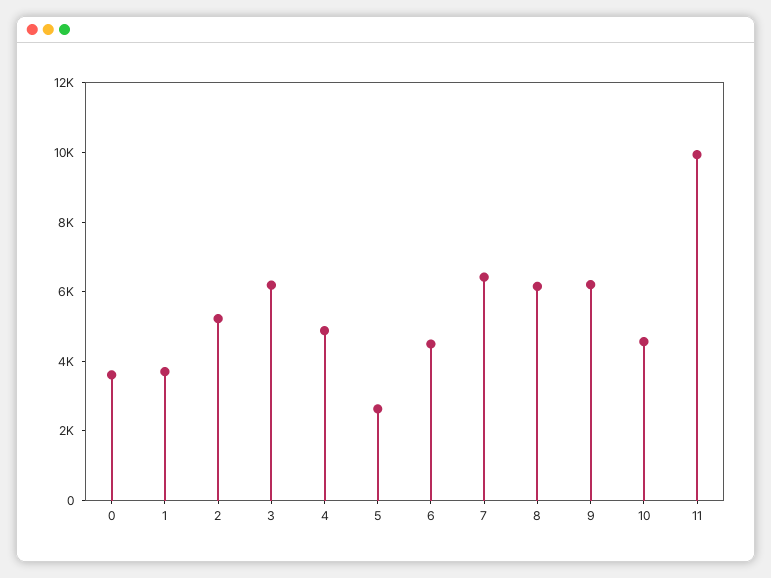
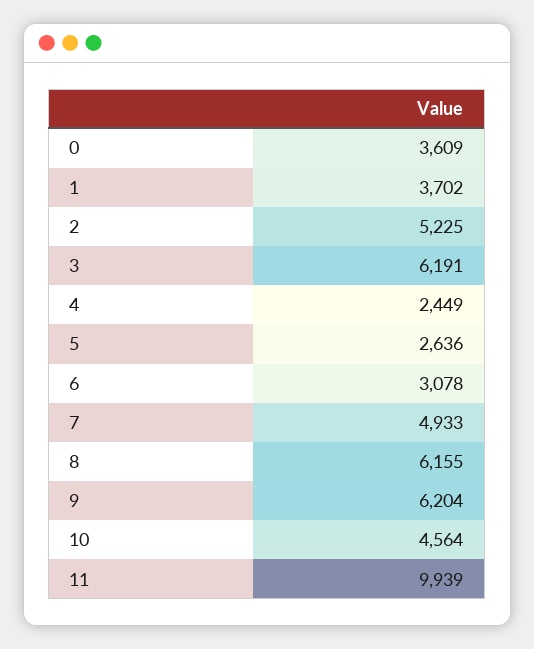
4: 5000 -> 2449
6: 4500 -> 3078
7: 6500 -> 4933

